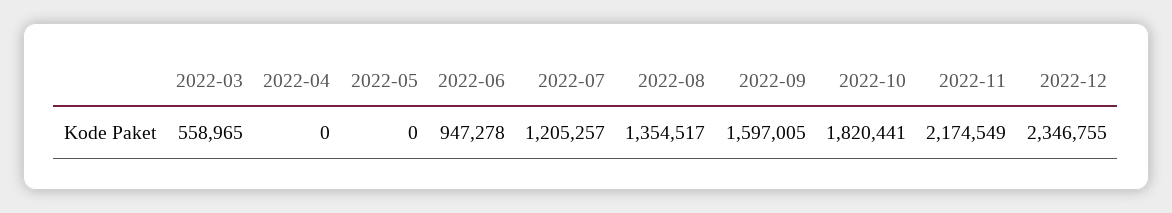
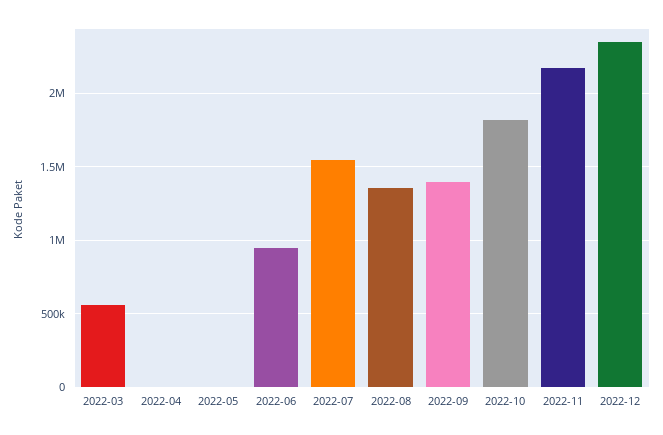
2022-07: 1205257 -> 1550000
2022-09: 1597005 -> 1400000

